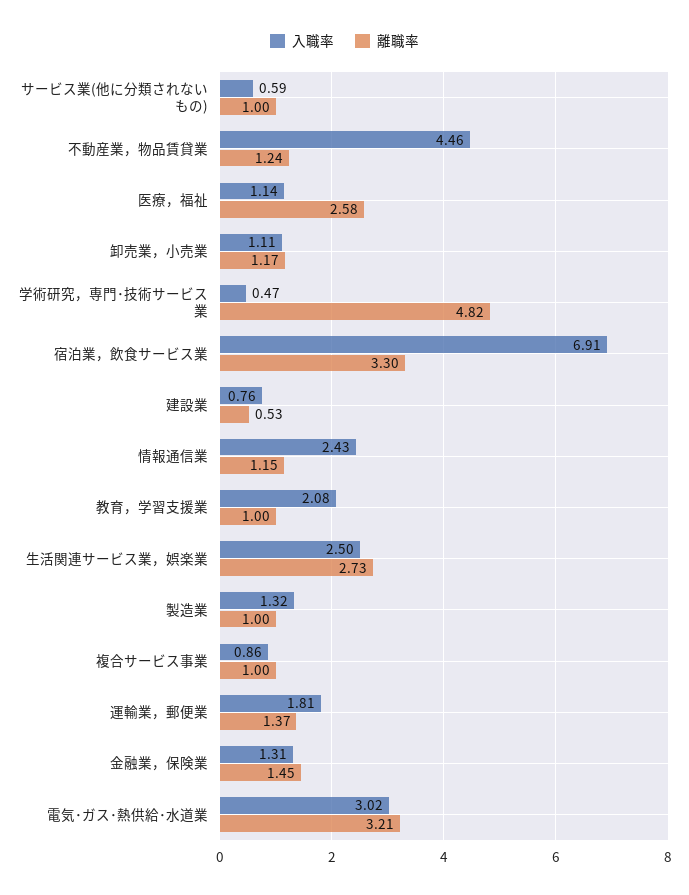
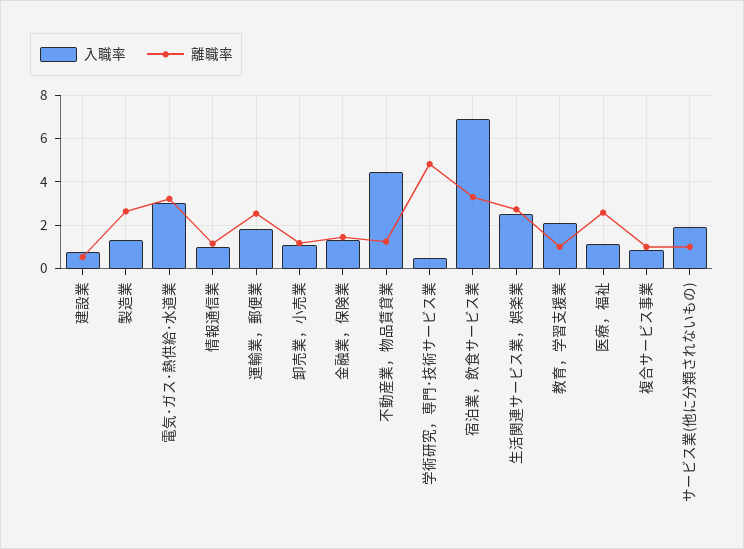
入職率, サービス業(他に分類されないもの): 0.59 -> 2
入職率, 情報通信業: 2.43 -> 1
離職率, 製造業: 1 -> 2.5
離職率, 運輸業，郵便業: 1.37 -> 2.5

